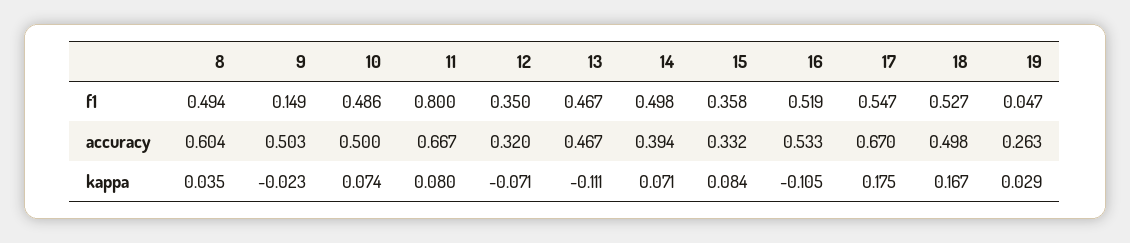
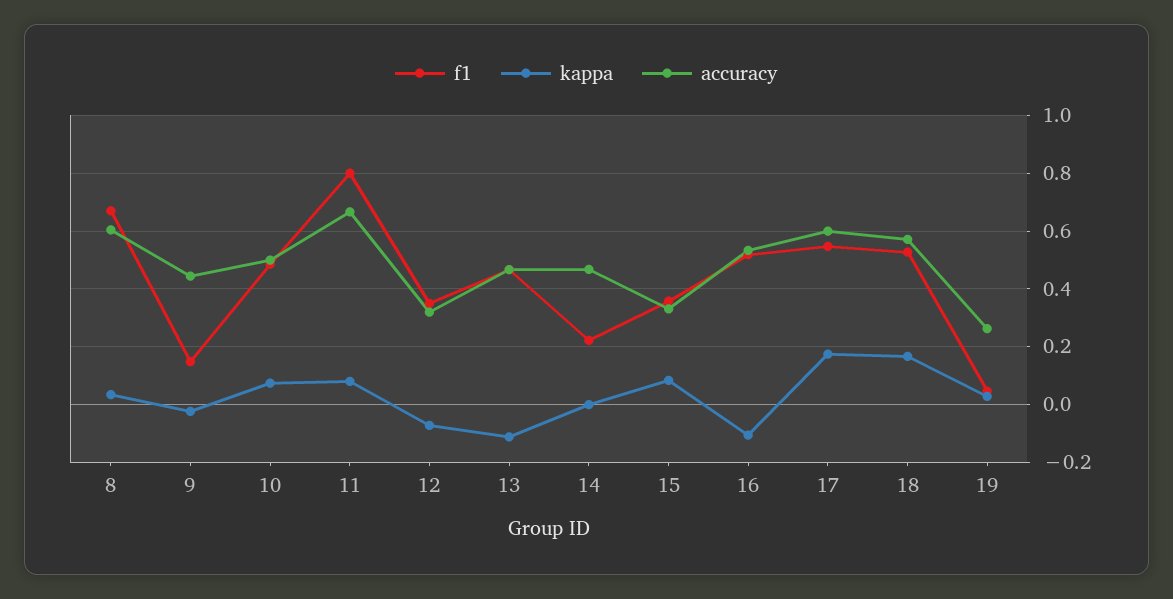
f1, 8: 0.494 -> 0.675
f1, 14: 0.498 -> 0.225
accuracy, 9: 0.503 -> 0.45
accuracy, 14: 0.394 -> 0.475
accuracy, 17: 0.67 -> 0.6
accuracy, 18: 0.498 -> 0.575
kappa, 14: 0.071 -> 0

